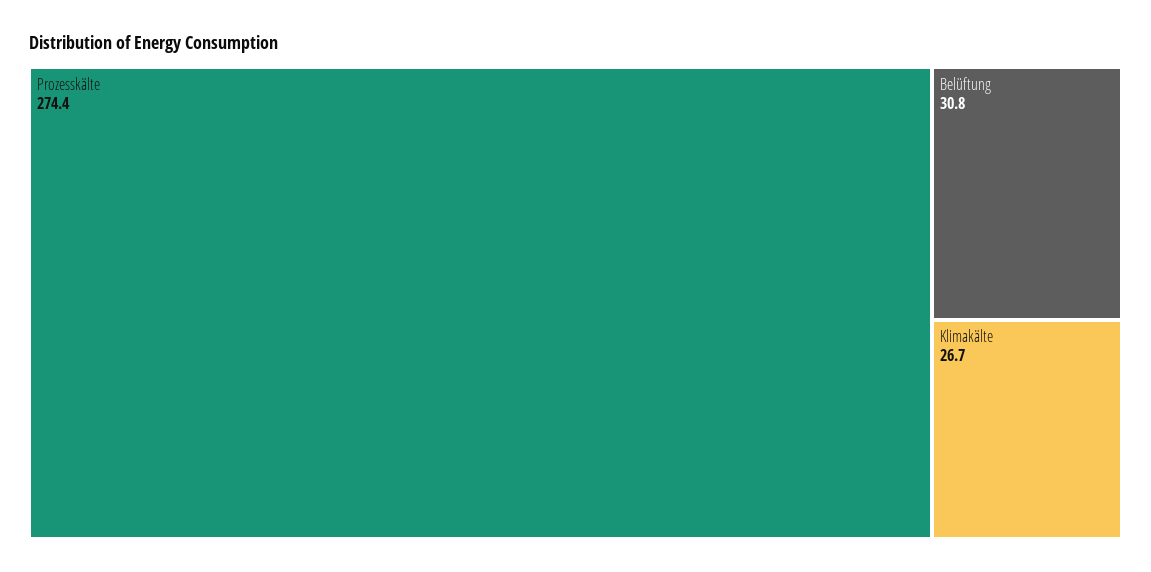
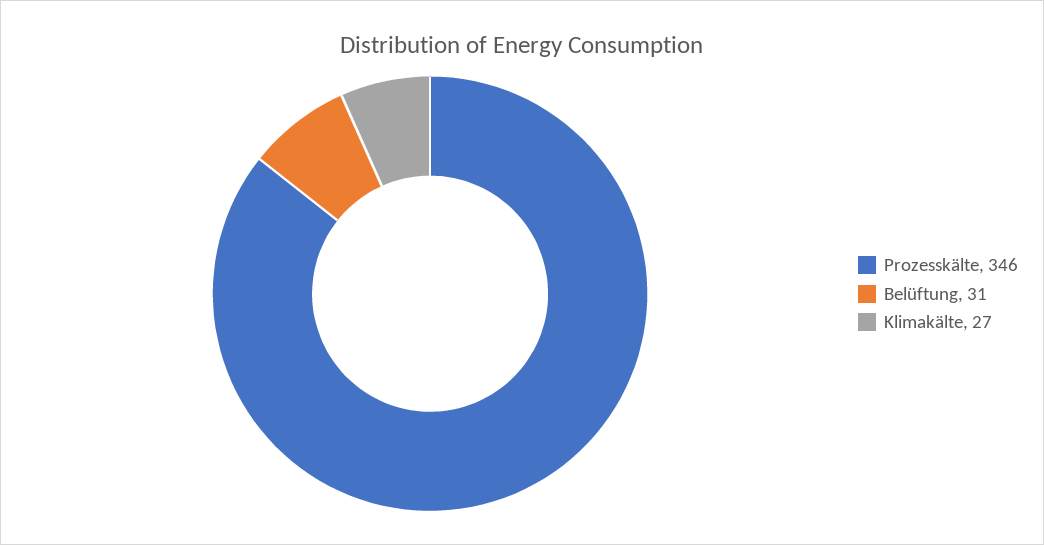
Prozesskälte: 274.4 -> 346

